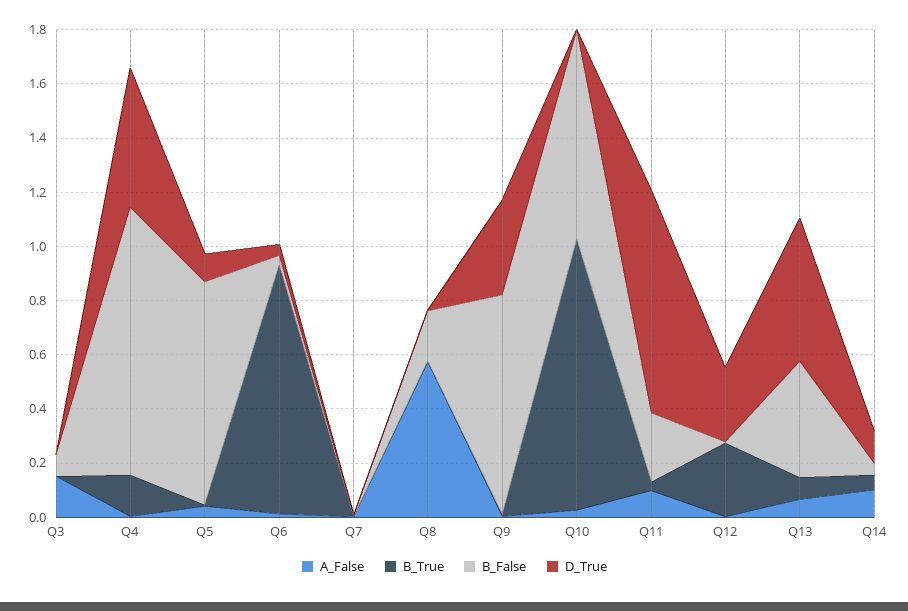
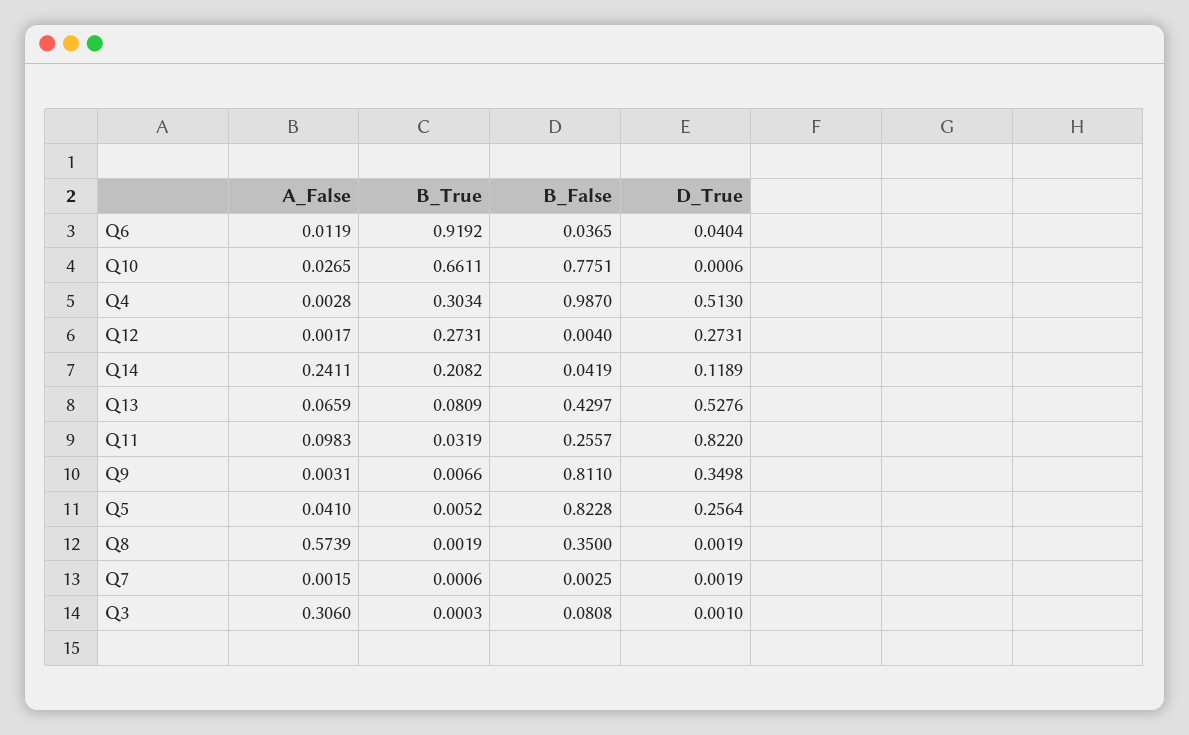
A_False, Q3: 0.15 -> 0.306
B_True, Q4: 0.15 -> 0.3034
D_True, Q5: 0.1 -> 0.2564
B_False, Q8: 0.2 -> 0.35
B_True, Q10: 1 -> 0.6611
A_False, Q14: 0.1 -> 0.2411
B_True, Q14: 0.05 -> 0.2082

